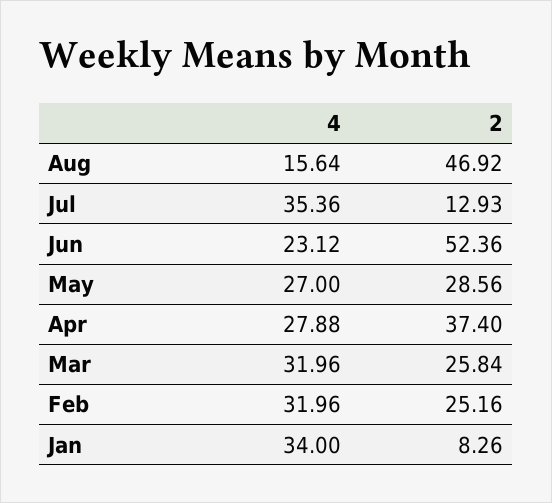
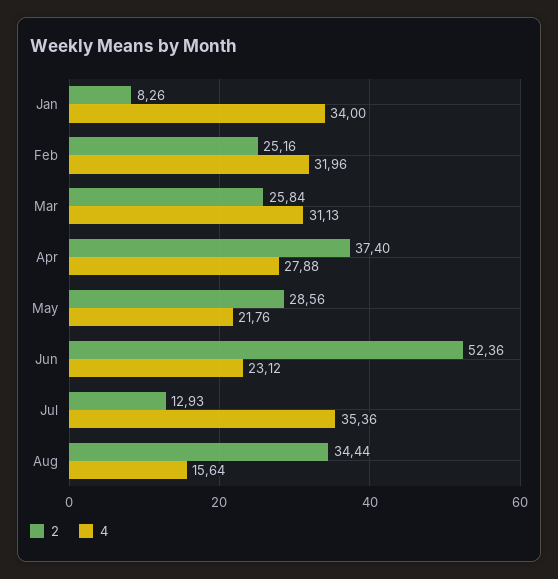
2, Aug: 46.92 -> 34.44
4, May: 27 -> 21.76
4, Mar: 31.96 -> 31.13

